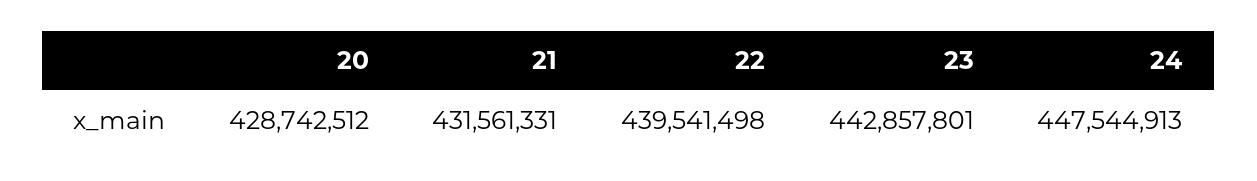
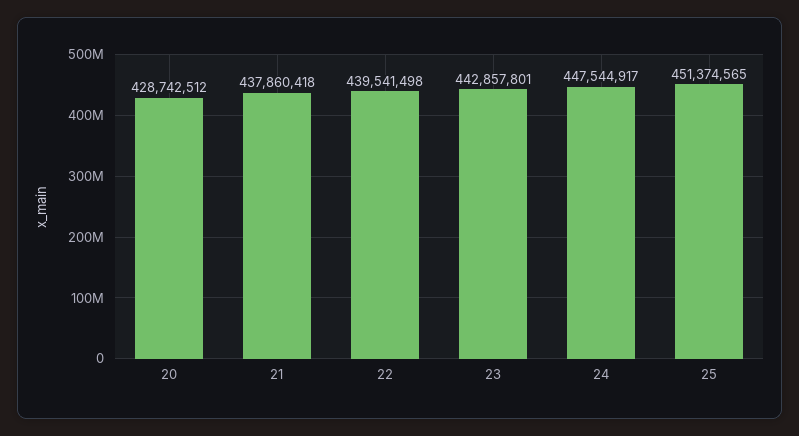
21: 431561331 -> 437860418
24: 447544913 -> 447544917
25: none -> 451374565

